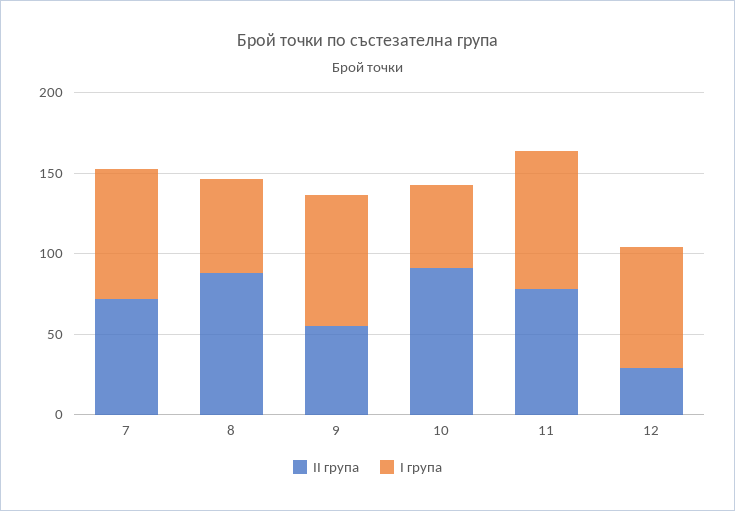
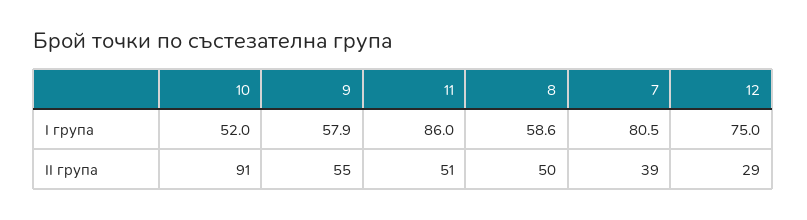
II група, 7: 70 -> 39
II група, 8: 90 -> 50
I група, 9: 80 -> 57.9
II група, 11: 80 -> 51

